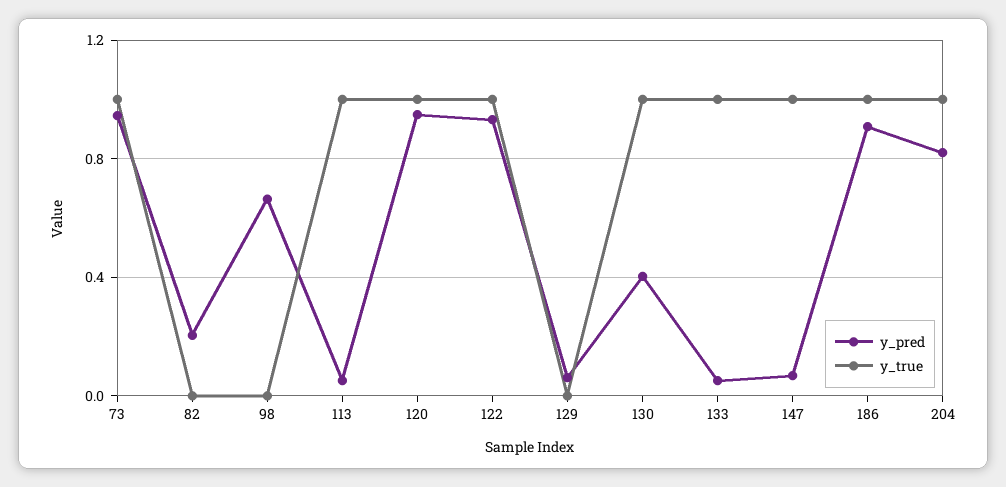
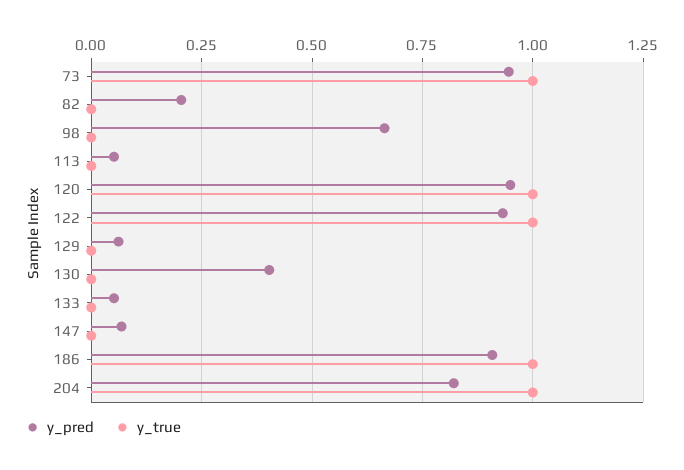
y_true, 113: 1 -> 0
y_true, 130: 1 -> 0
y_true, 133: 1 -> 0
y_true, 147: 1 -> 0

